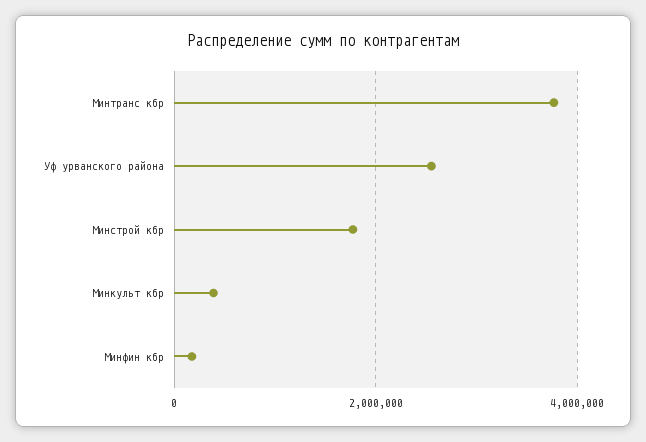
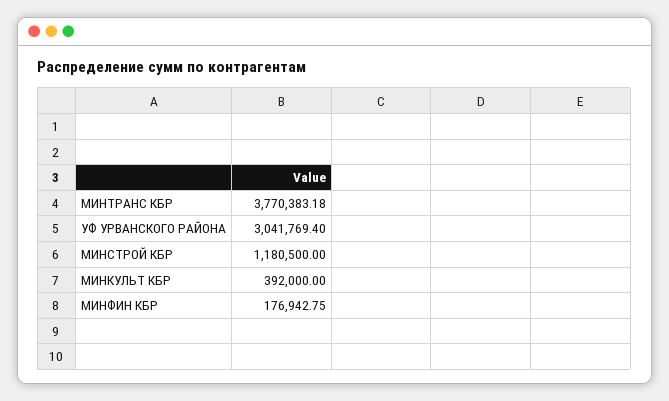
Уф урванского района: 2600000 -> 3041769.4
Минстрой кбр: 1800000 -> 1180500

